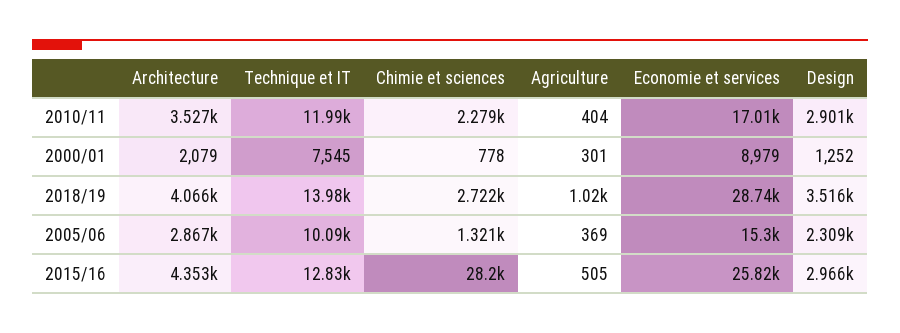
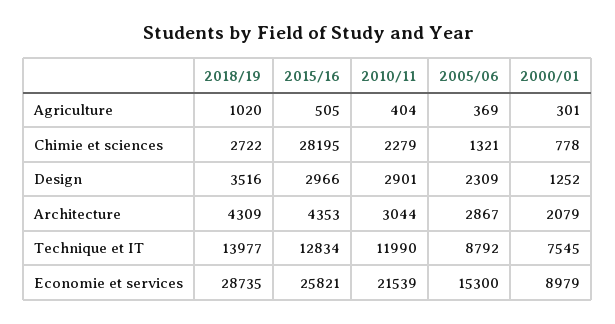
Architecture, 2010/11: 3527 -> 3044
Economie et services, 2010/11: 17010 -> 21539
Architecture, 2018/19: 4066 -> 4309
Technique et IT, 2005/06: 10090 -> 8792

